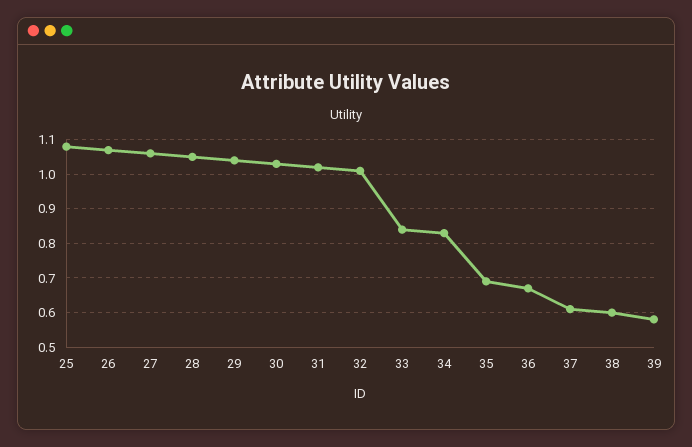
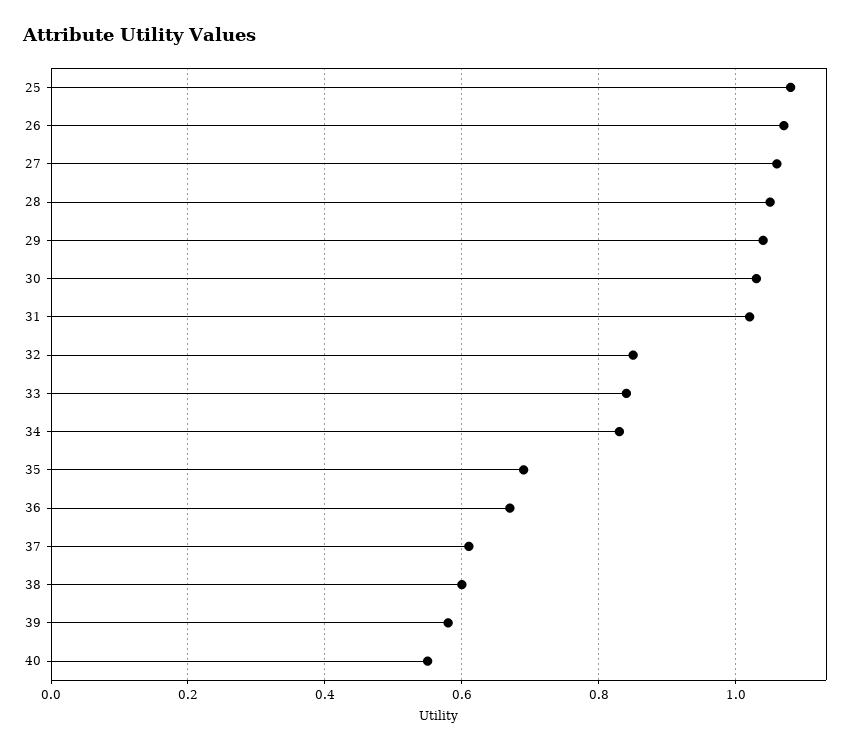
32: 1 -> 0.85
40: none -> 0.55

